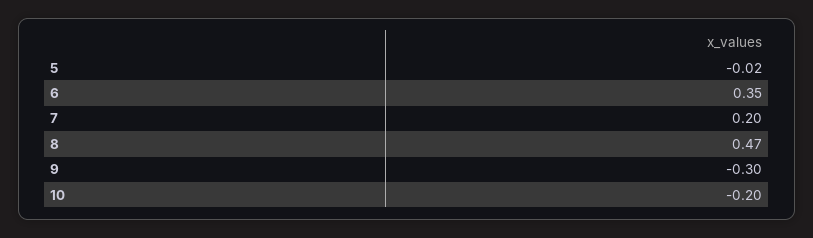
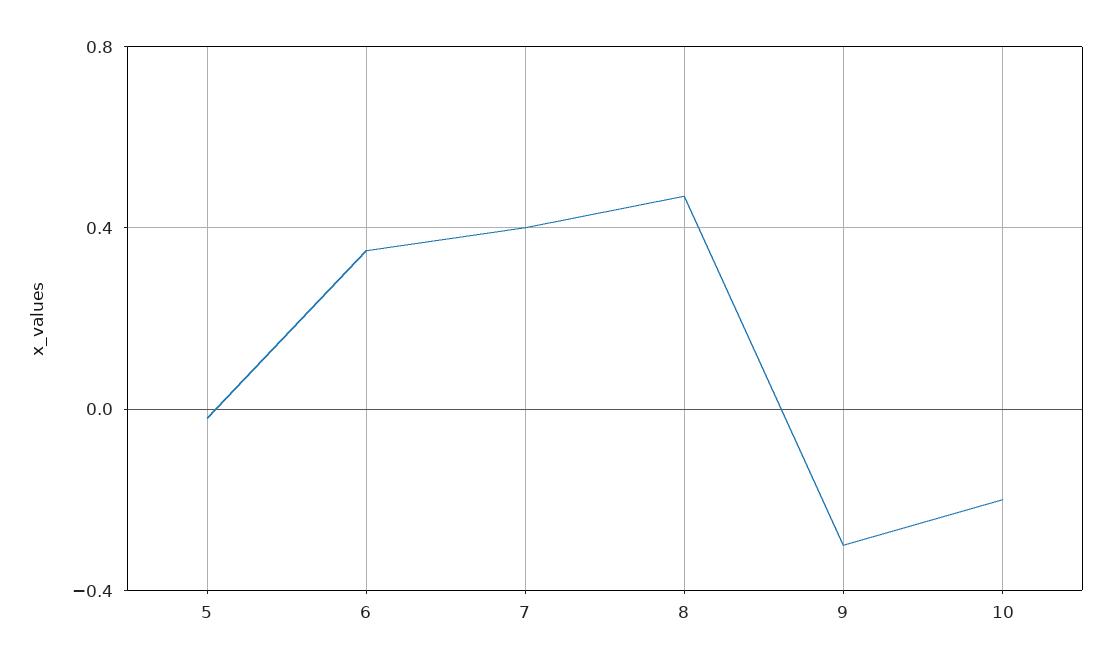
7: 0.2 -> 0.4

